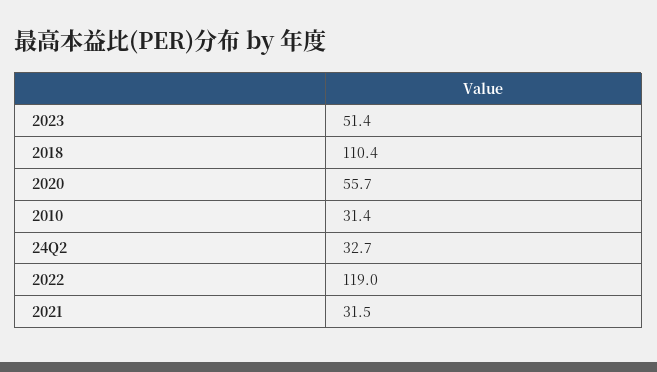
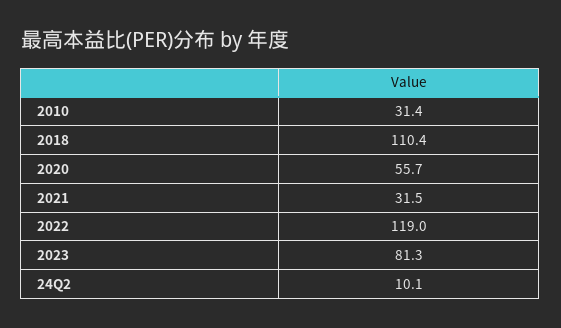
2023: 51.4 -> 81.3
24Q2: 32.7 -> 10.1

